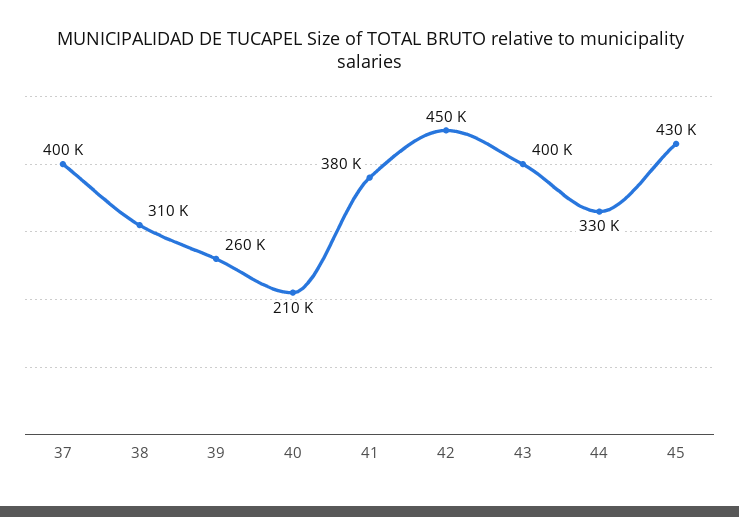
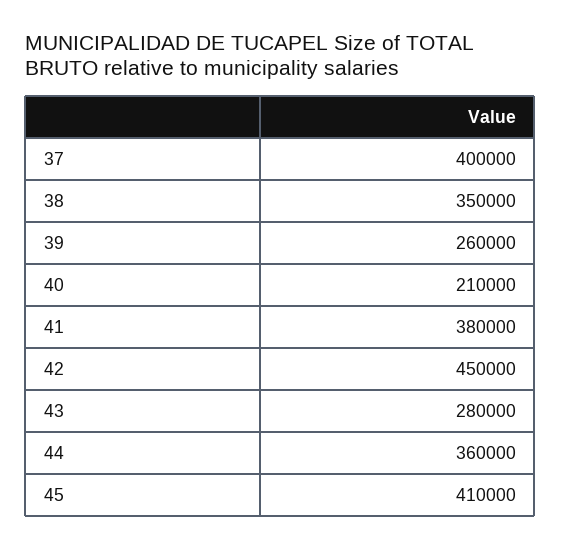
38: 310000 -> 350000
43: 400000 -> 280000
44: 330000 -> 360000
45: 430000 -> 410000

